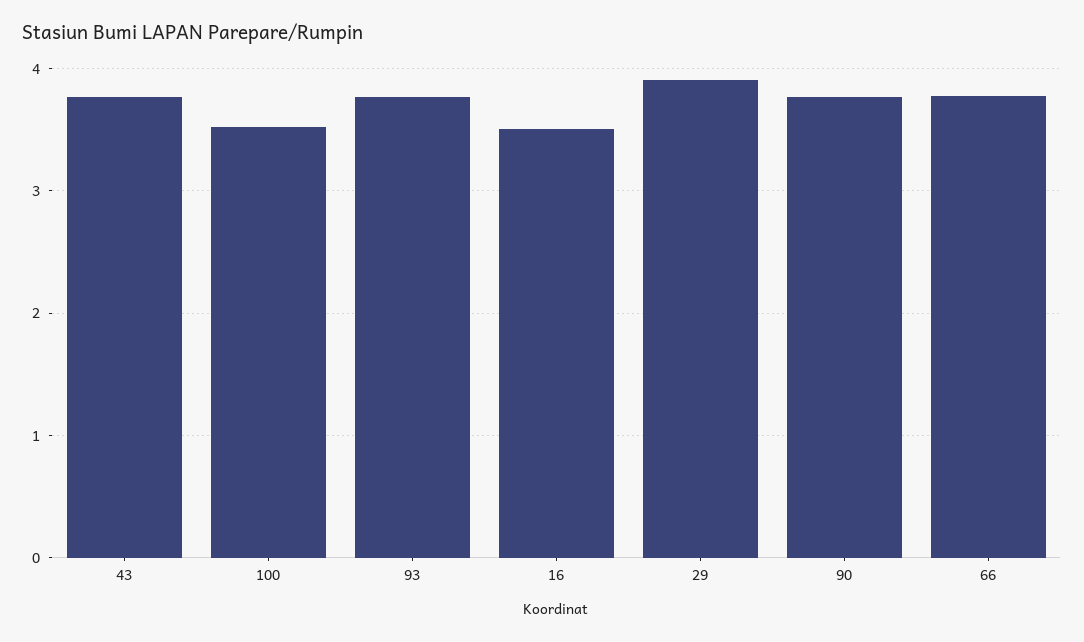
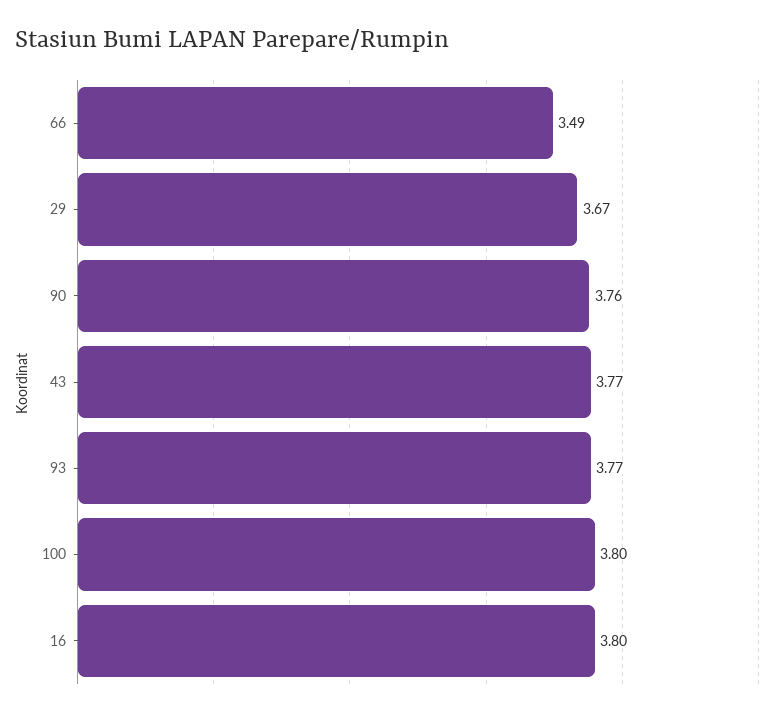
100: 3.5 -> 3.8
16: 3.5 -> 3.8
29: 3.9 -> 3.67
66: 3.8 -> 3.49

